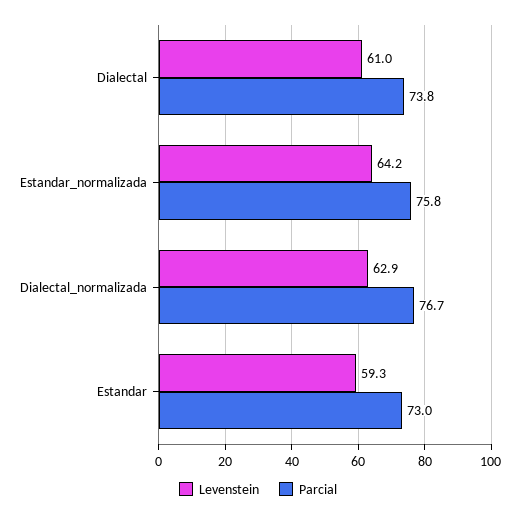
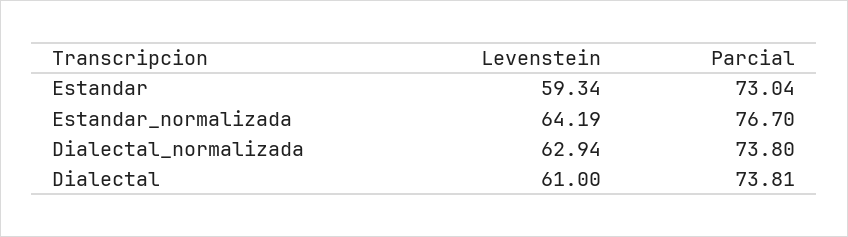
Parcial, Estandar_normalizada: 75.8 -> 76.7
Parcial, Dialectal_normalizada: 76.7 -> 73.8

